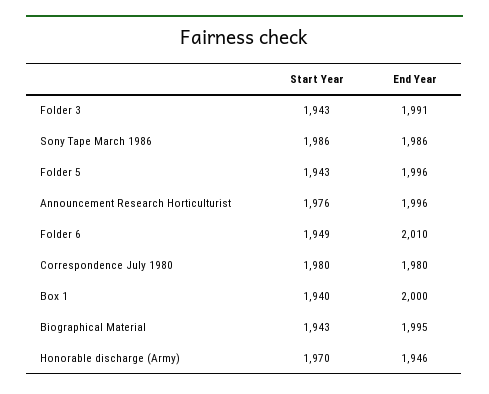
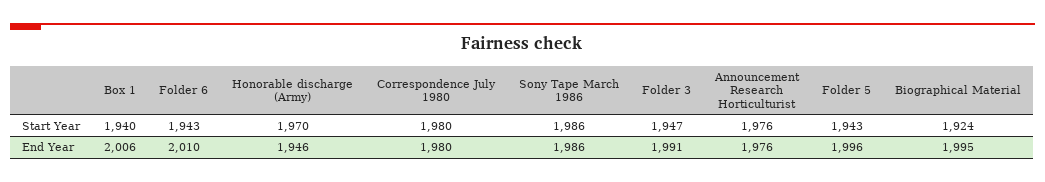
Start Year, Folder 3: 1943 -> 1947
End Year, Announcement Research Horticulturist: 1996 -> 1976
Start Year, Folder 6: 1949 -> 1943
End Year, Box 1: 2000 -> 2006
Start Year, Biographical Material: 1943 -> 1924

